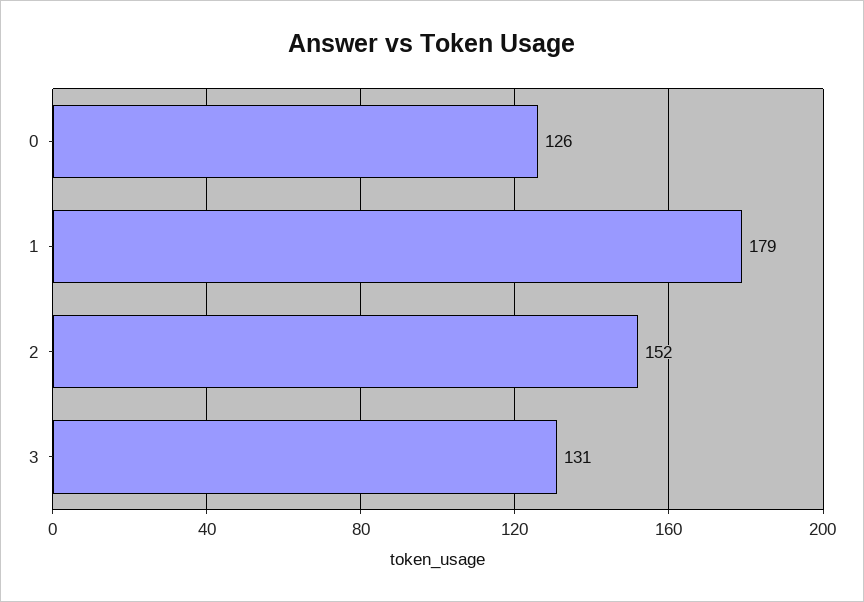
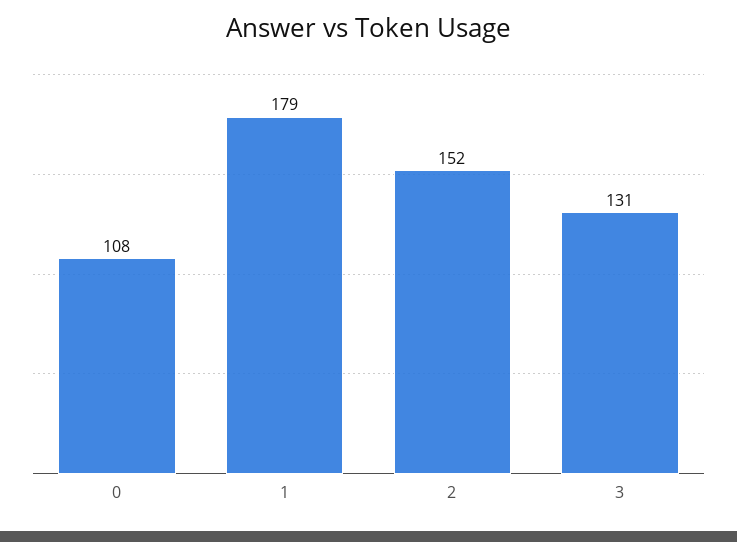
0: 126 -> 108

